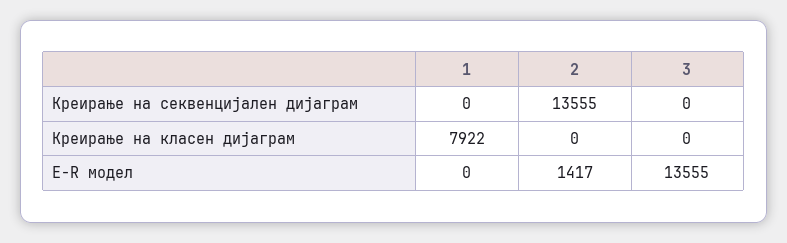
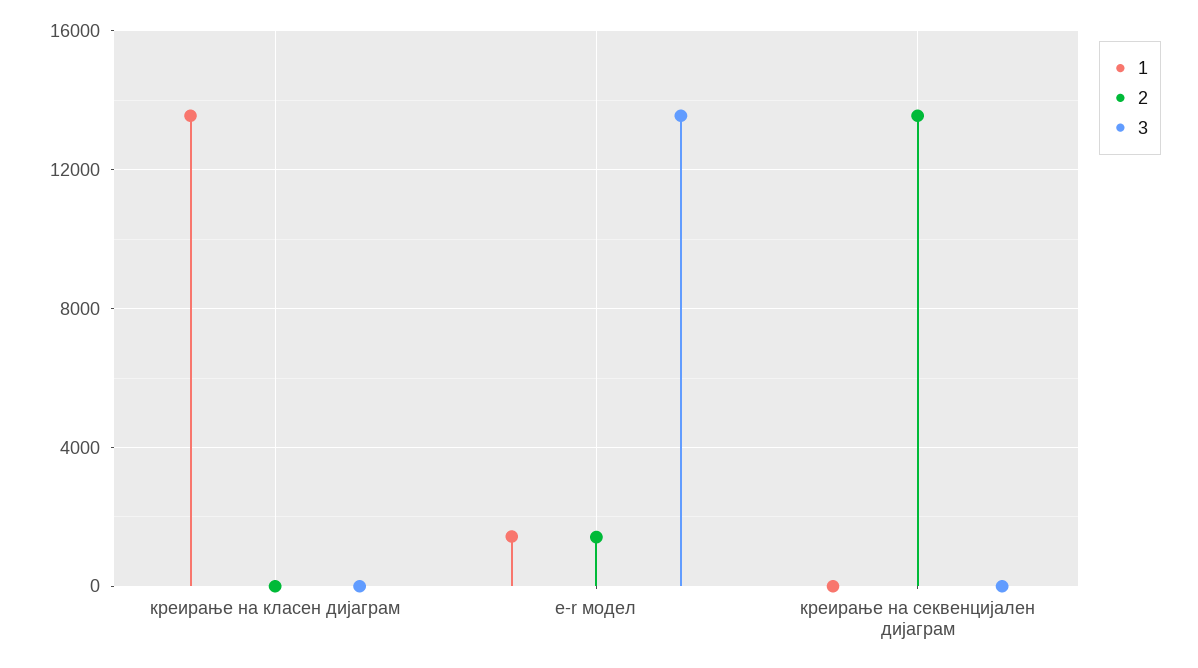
1, Креирање на класен дијаграм: 7922 -> 13500
1, Е-R модел: 0 -> 1500

